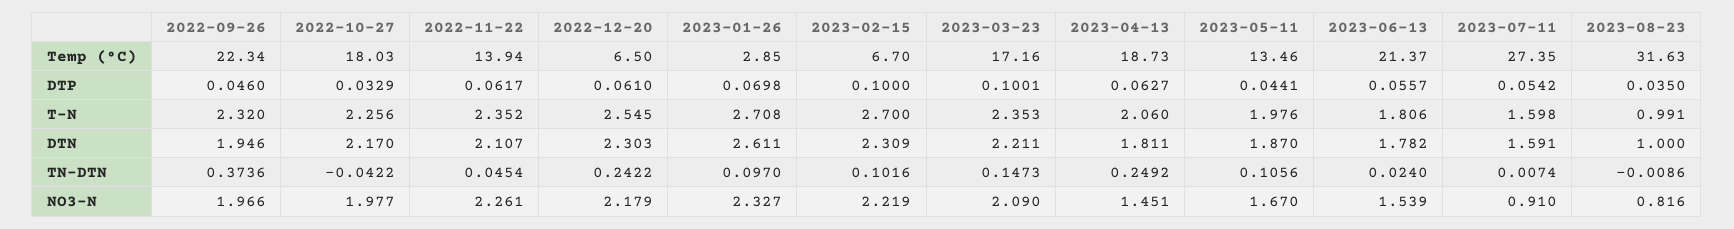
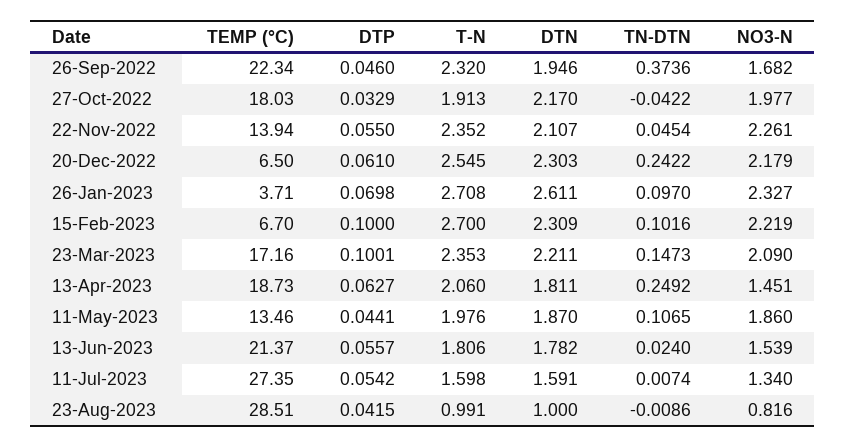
2023-01-26, Temp (°C): 2.85 -> 3.71
2023-08-23, Temp (°C): 31.63 -> 28.51
2022-11-22, DTP: 0.0617 -> 0.055
2023-08-23, DTP: 0.035 -> 0.0415
2022-10-27, T-N: 2.256 -> 1.913
2023-05-11, TN-DTN: 0.1056 -> 0.1065
2022-09-26, NO3-N: 1.966 -> 1.682
2023-05-11, NO3-N: 1.67 -> 1.86
2023-07-11, NO3-N: 0.91 -> 1.34

